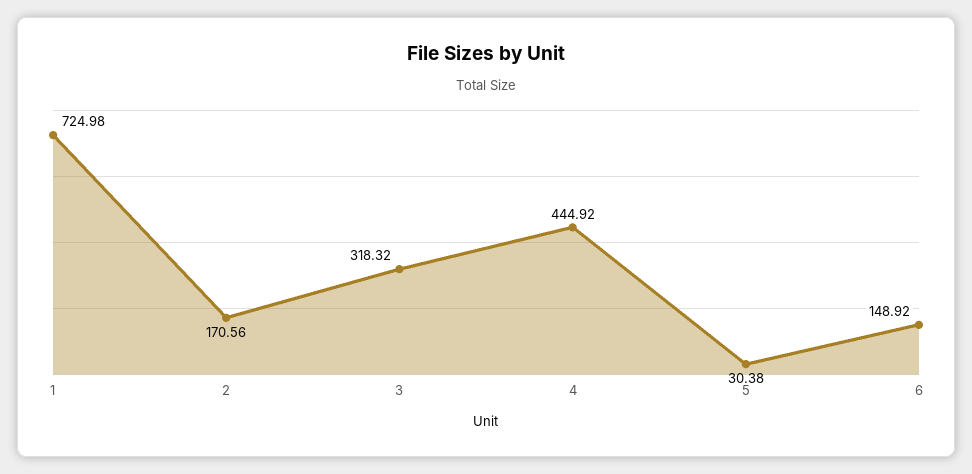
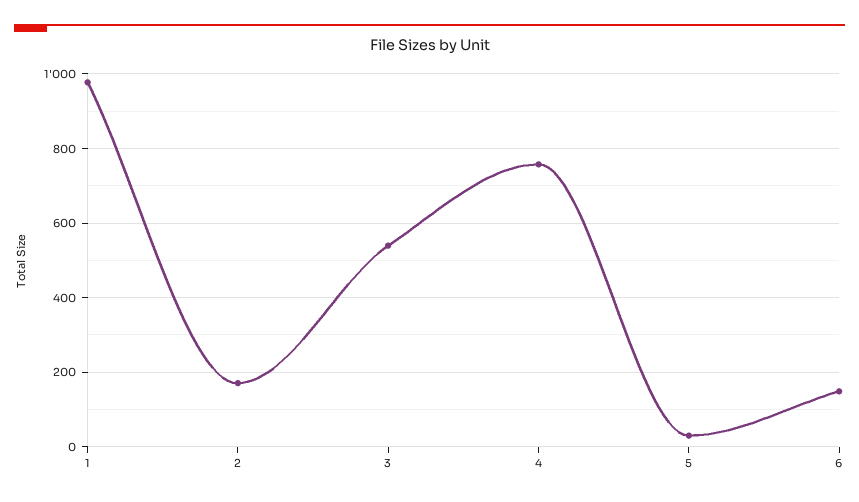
1: 724.98 -> 980
3: 318.32 -> 540
4: 444.92 -> 760

